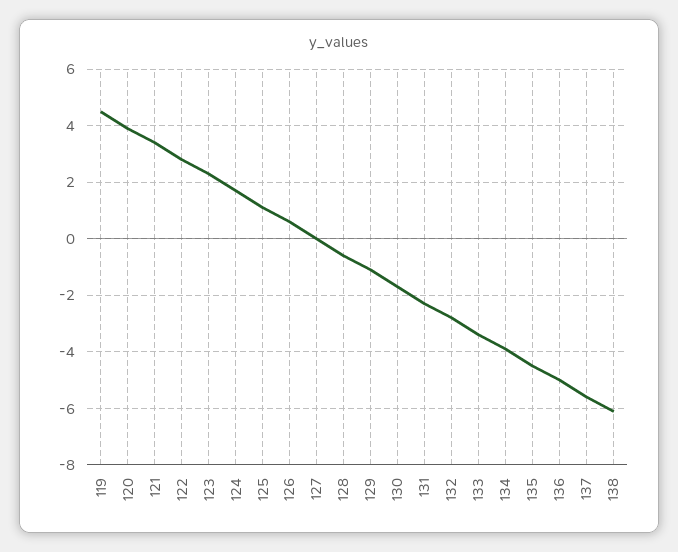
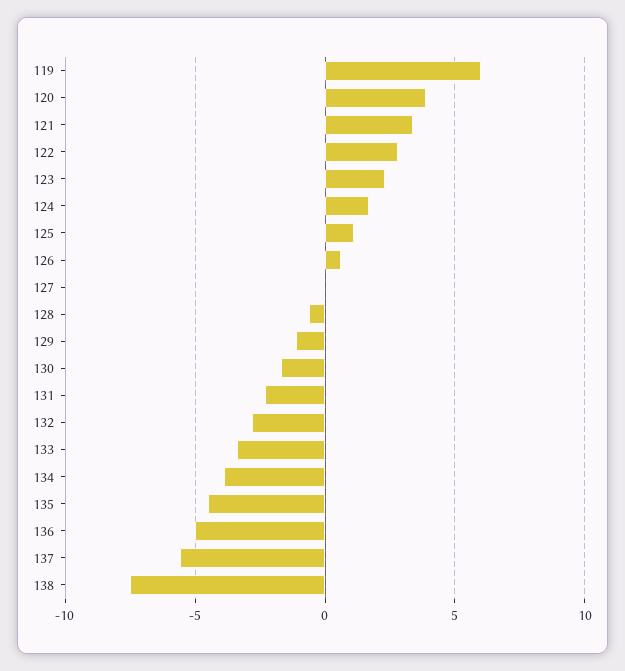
119: 4.5 -> 6
138: -6 -> -7.5

